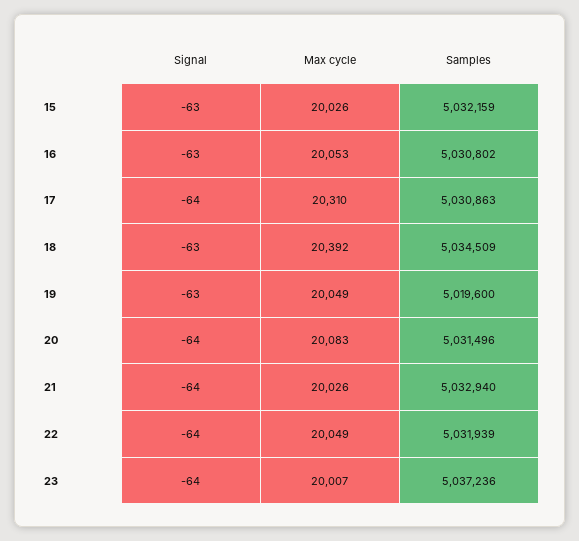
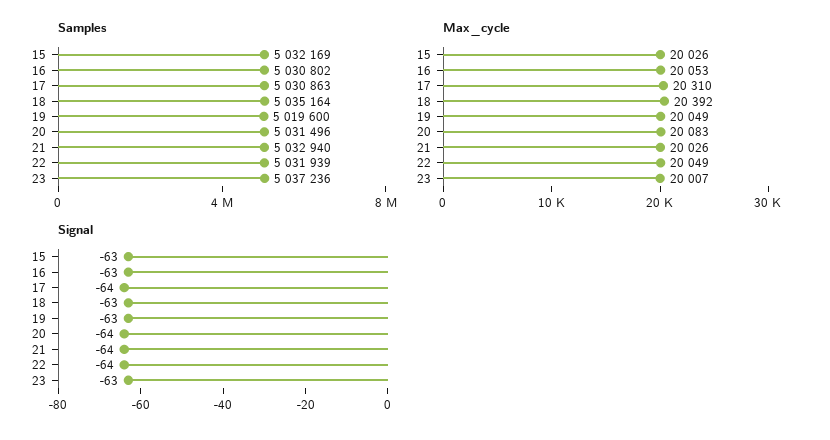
Samples, 15: 5032159 -> 5032169
Samples, 18: 5034509 -> 5035164
Signal, 23: -64 -> -63

